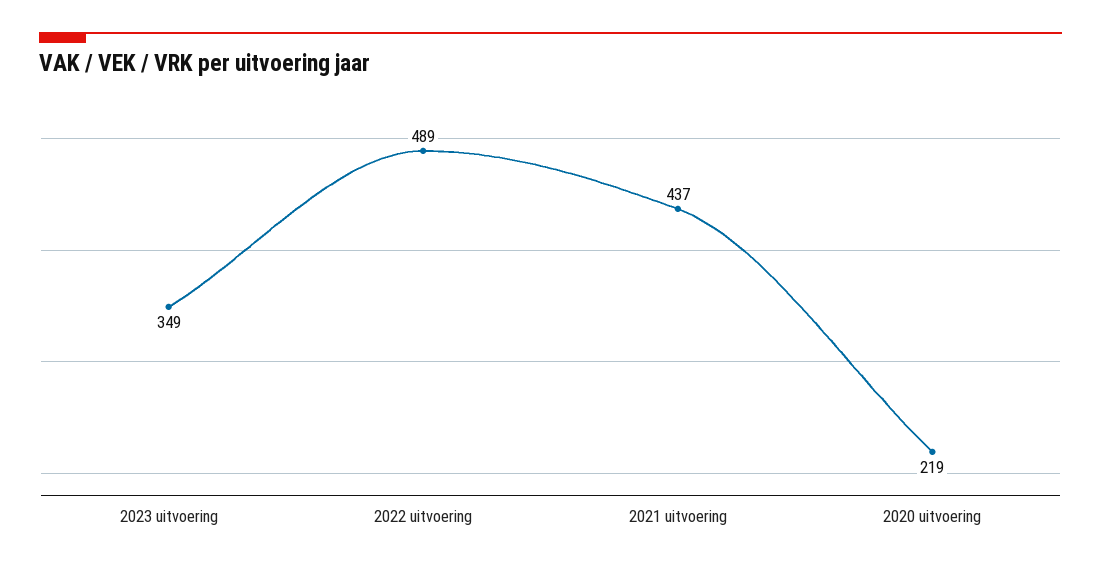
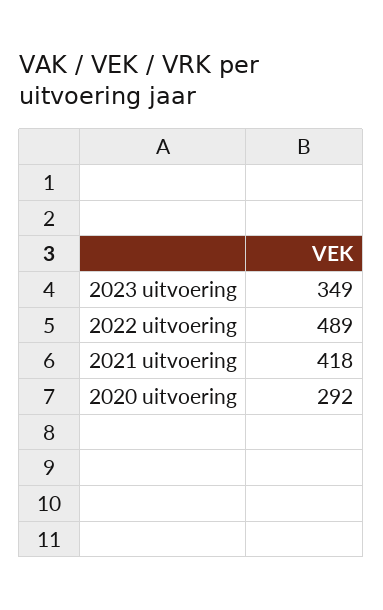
2021 uitvoering: 437 -> 418
2020 uitvoering: 219 -> 292

